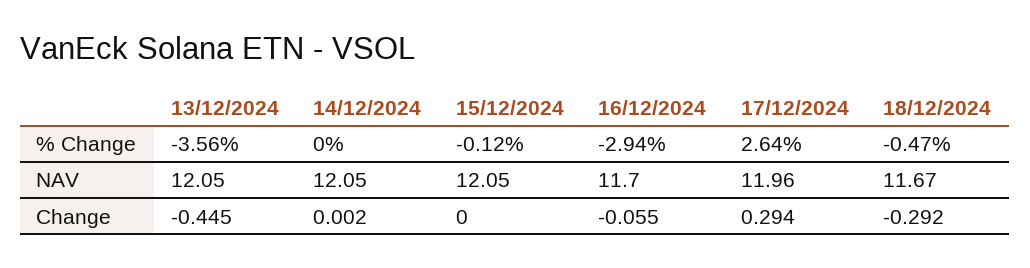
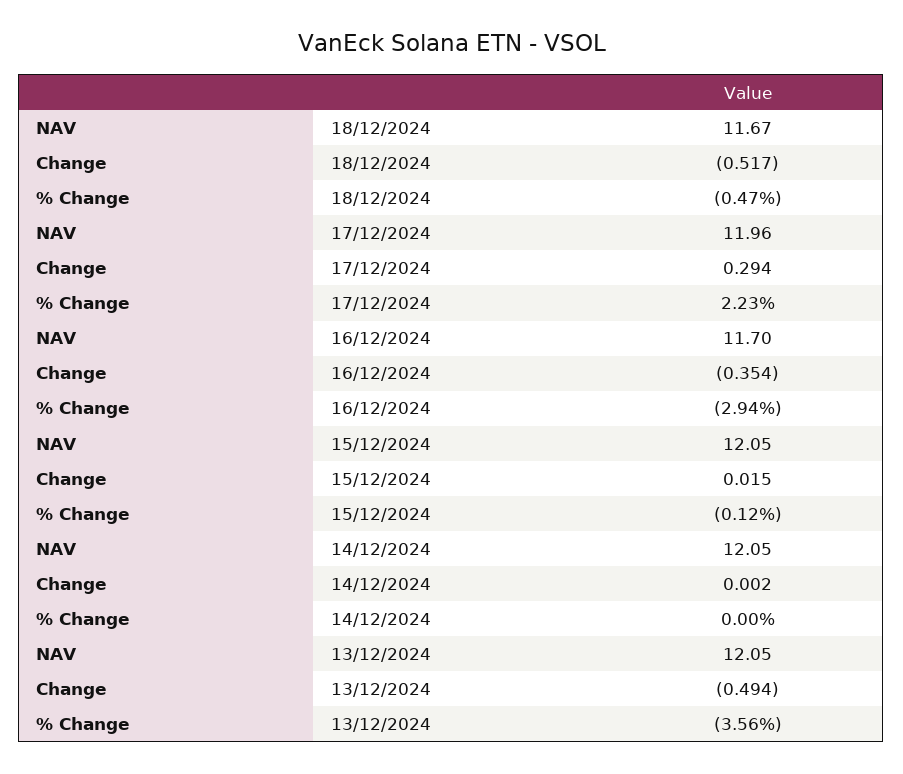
17/12/2024, % Change: 2.64 -> 2.23
13/12/2024, Change: -0.445 -> -0.494
15/12/2024, Change: 0 -> 0.015
16/12/2024, Change: -0.055 -> -0.354
18/12/2024, Change: -0.292 -> -0.517

